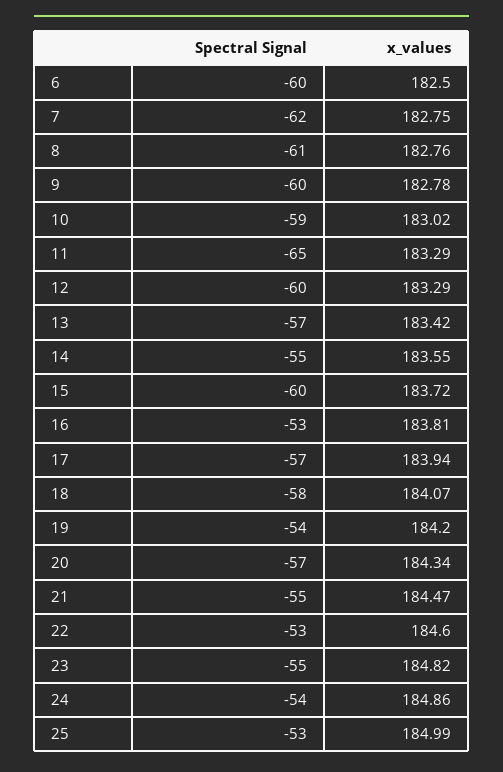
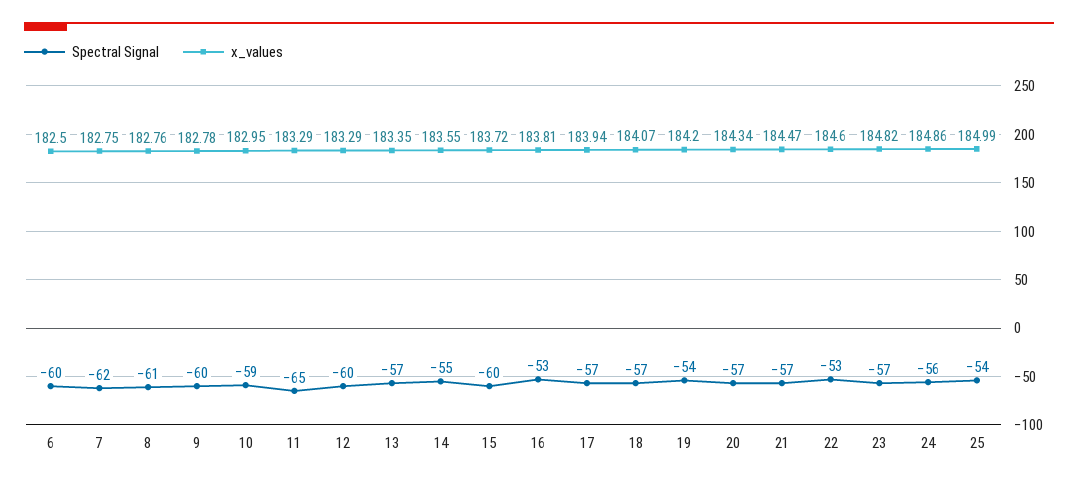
x_values, 10: 183.02 -> 182.95
x_values, 13: 183.42 -> 183.35
Spectral Signal, 18: -58 -> -57
Spectral Signal, 21: -55 -> -57
Spectral Signal, 23: -55 -> -57
Spectral Signal, 24: -54 -> -56
Spectral Signal, 25: -53 -> -54

